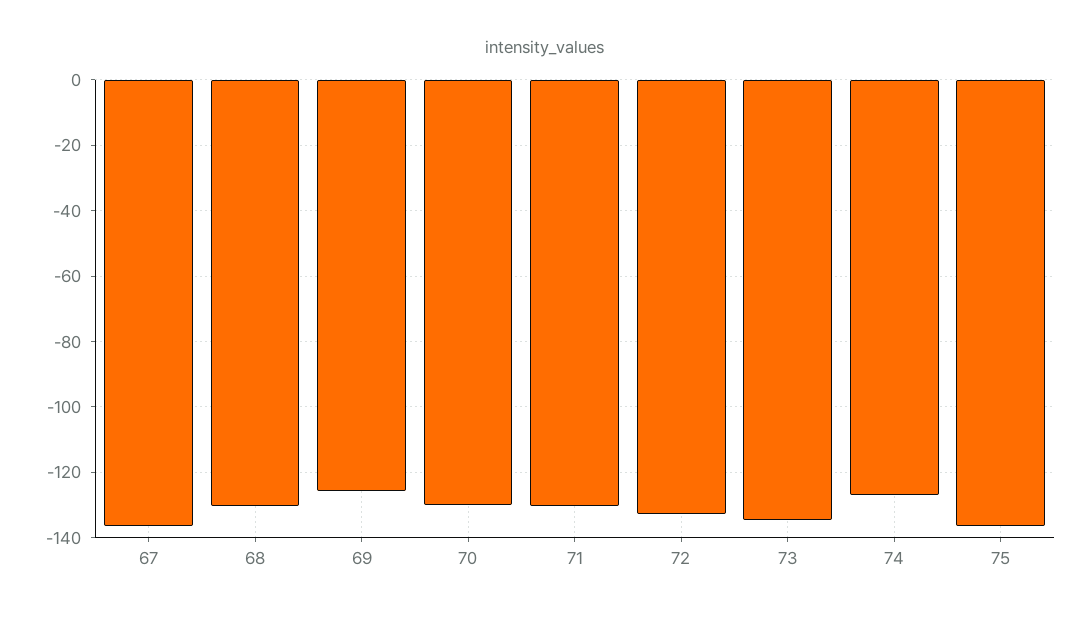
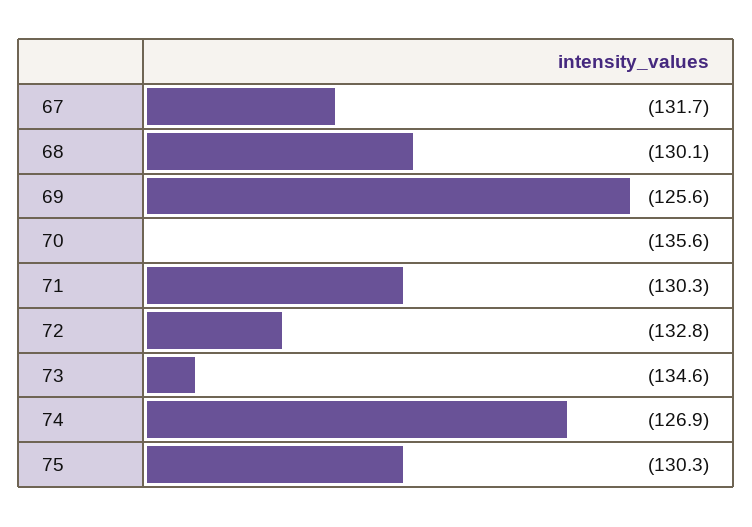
67: -136 -> -131.7
70: -130 -> -135.6
75: -136 -> -130.3

